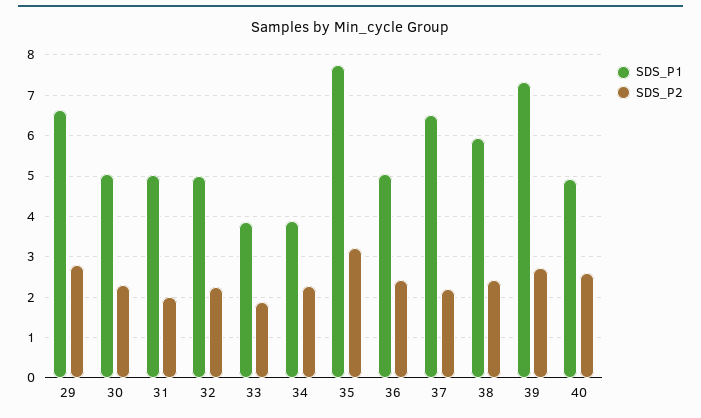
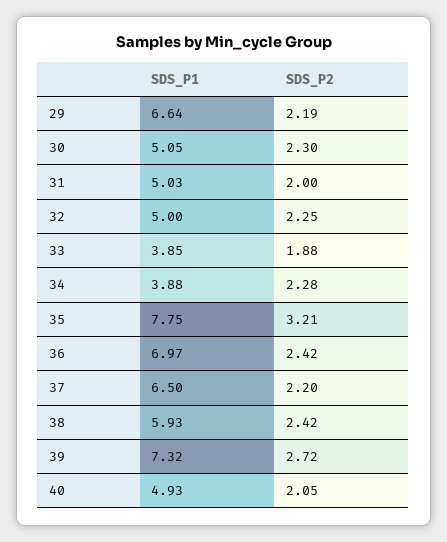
SDS_P2, 29: 2.8 -> 2.19
SDS_P1, 36: 5 -> 6.97
SDS_P2, 40: 2.6 -> 2.05

